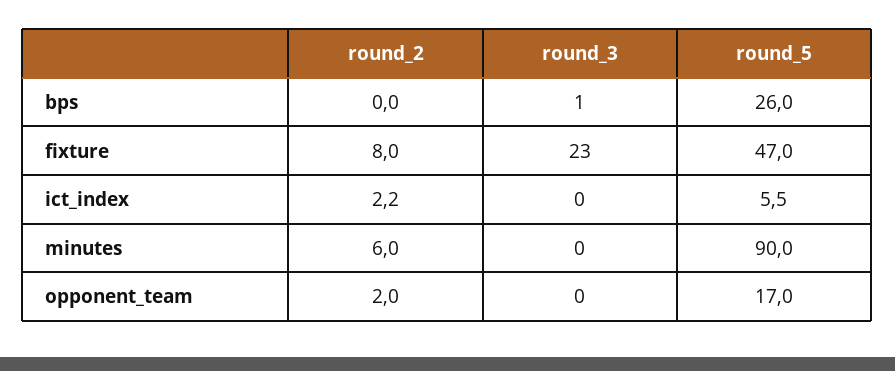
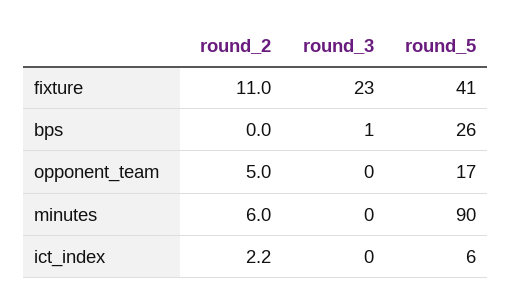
round_2, fixture: 8 -> 11
round_5, fixture: 47 -> 41
round_2, opponent_team: 2 -> 5

